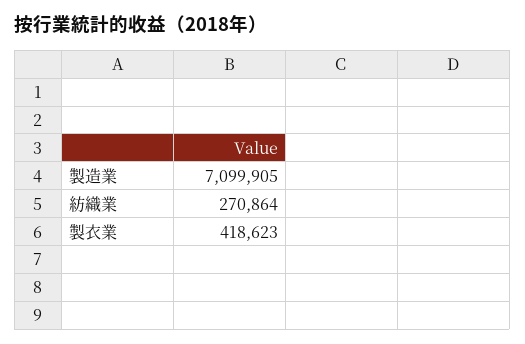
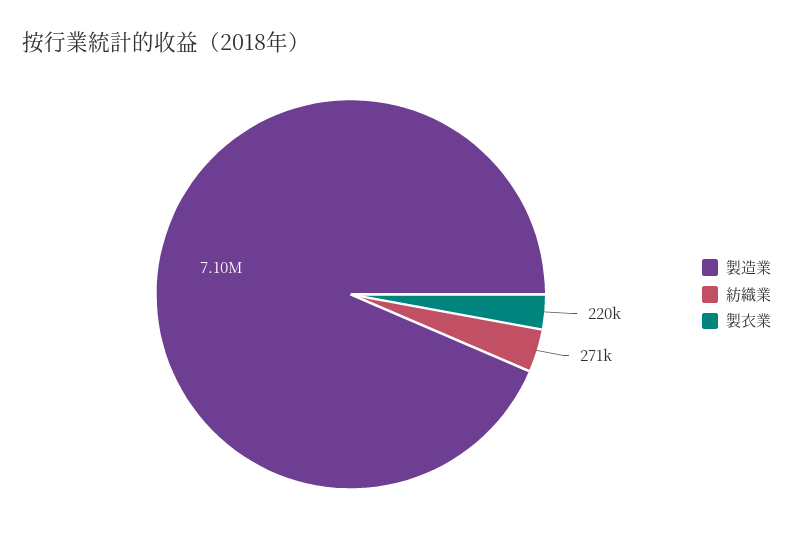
製衣業: 418623 -> 220000

